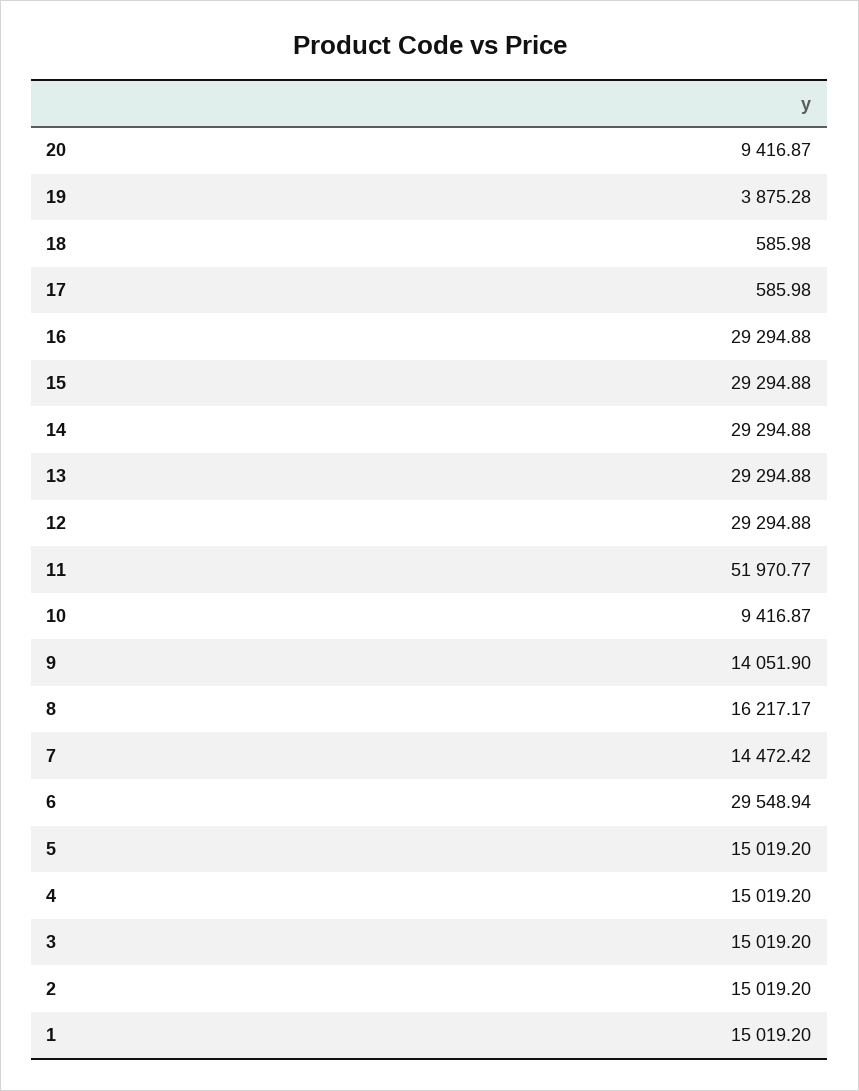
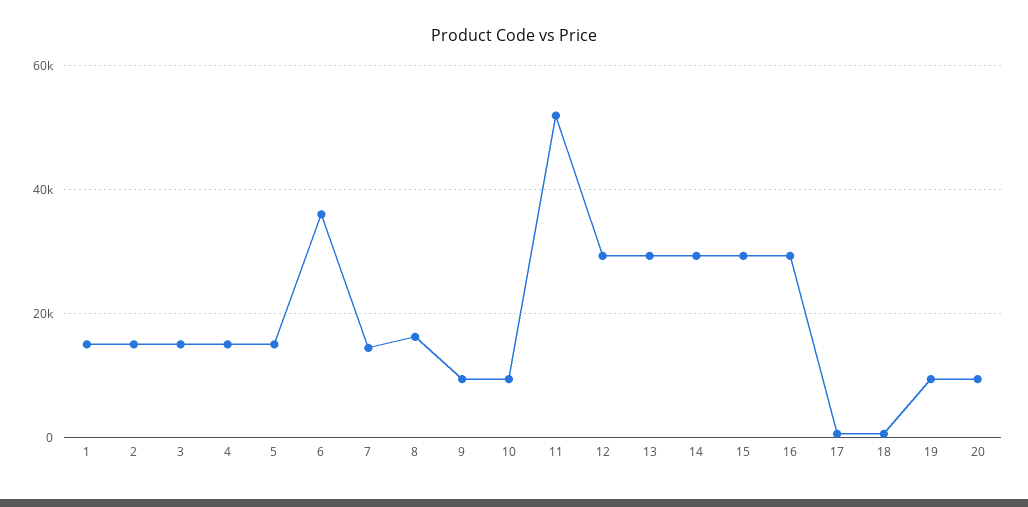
19: 3875.28 -> 10000
9: 14051.9 -> 10000
6: 29548.94 -> 36000

